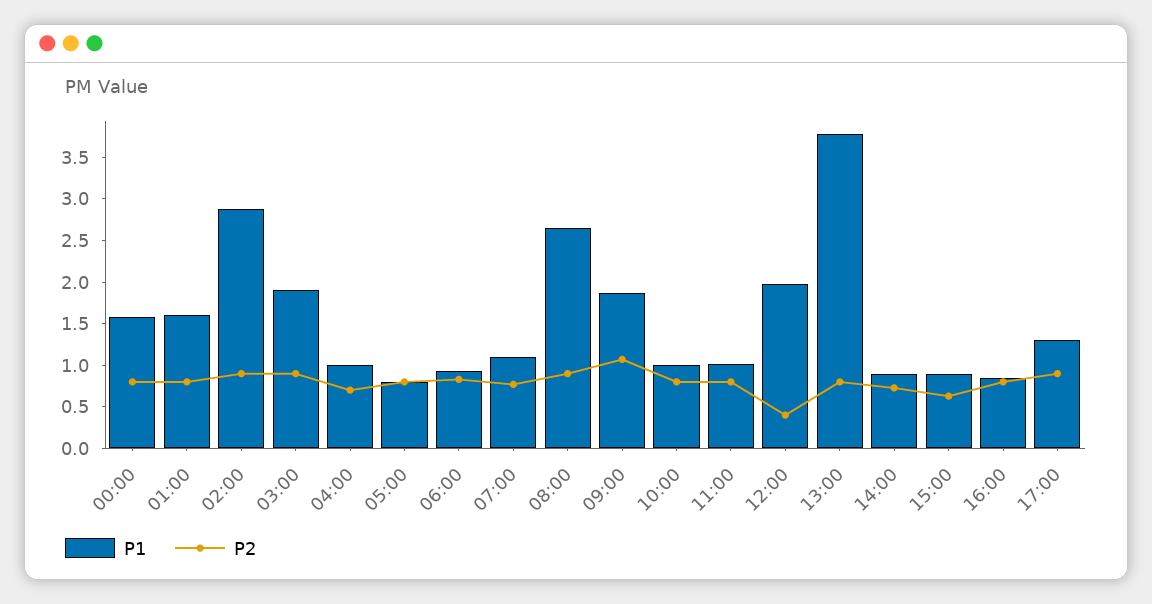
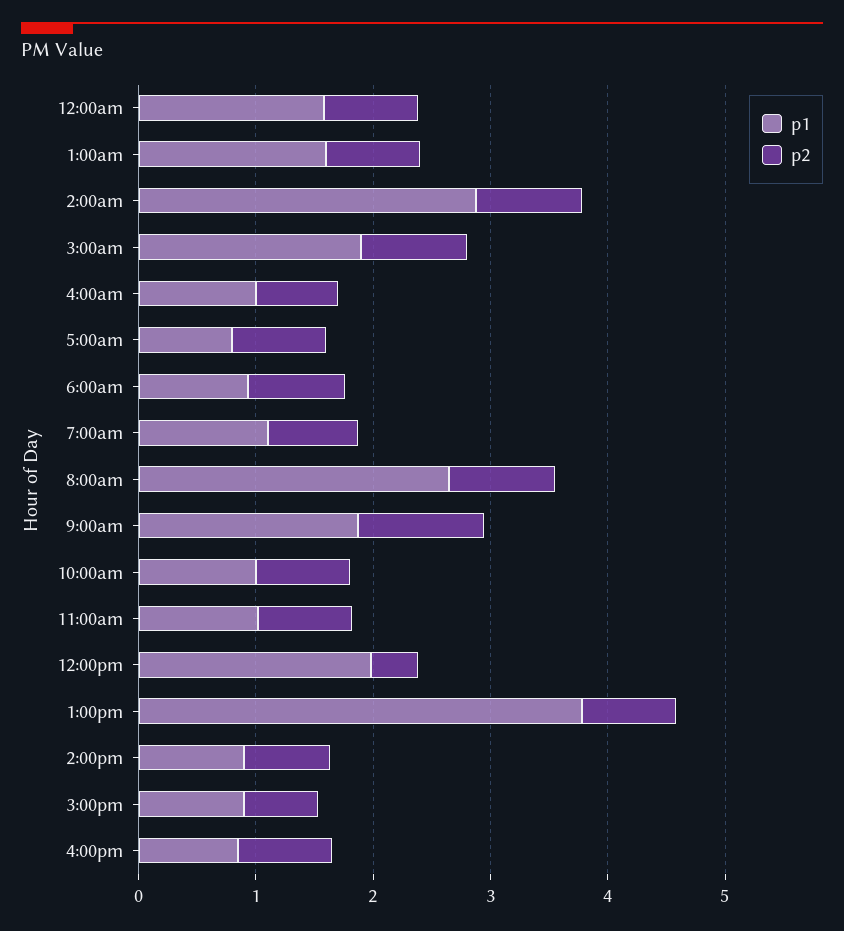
P1, 17:00: 1.3 -> none
P2, 17:00: 0.9 -> none

